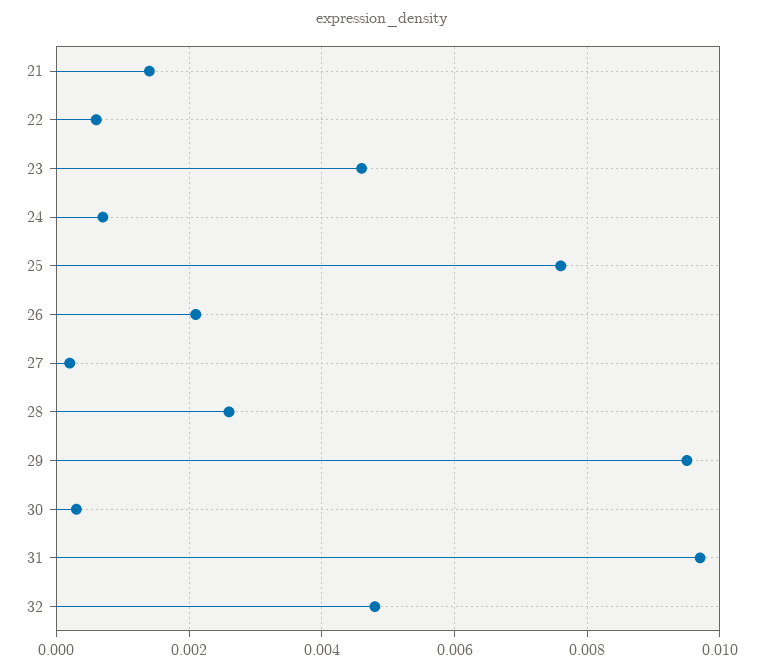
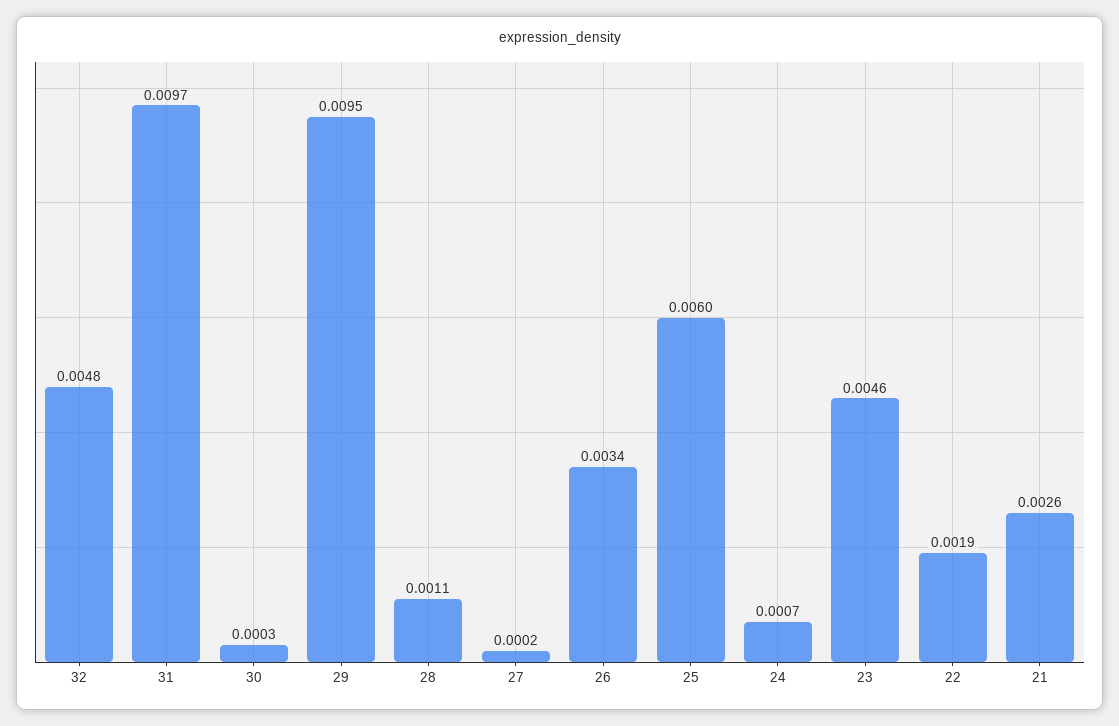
21: 0.0015 -> 0.0026
22: 0.0005 -> 0.0019
25: 0.0075 -> 0.006
26: 0.002 -> 0.0034
28: 0.0025 -> 0.0011

